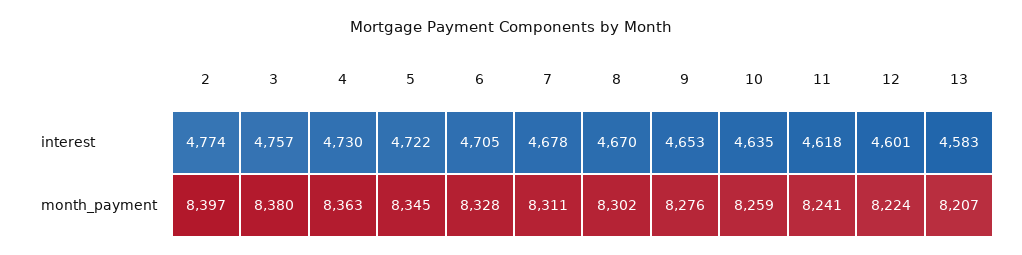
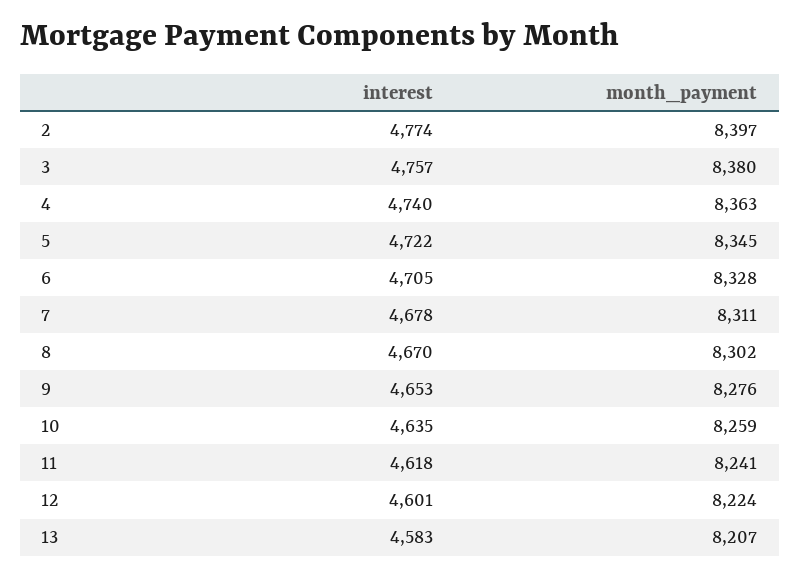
4, interest: 4730 -> 4740

